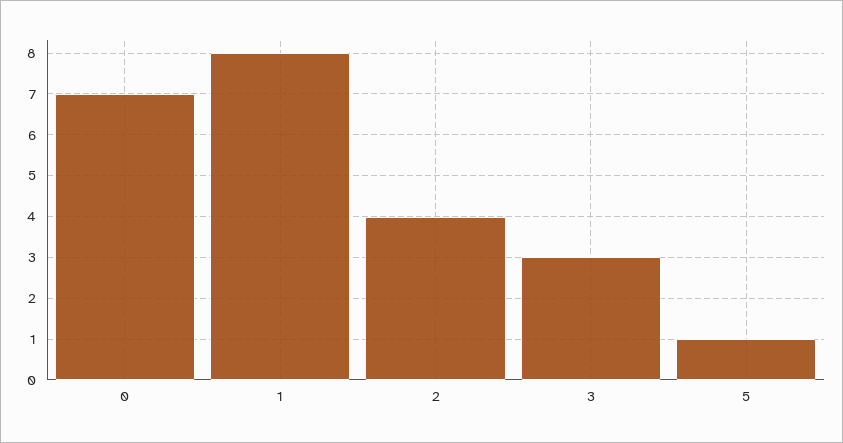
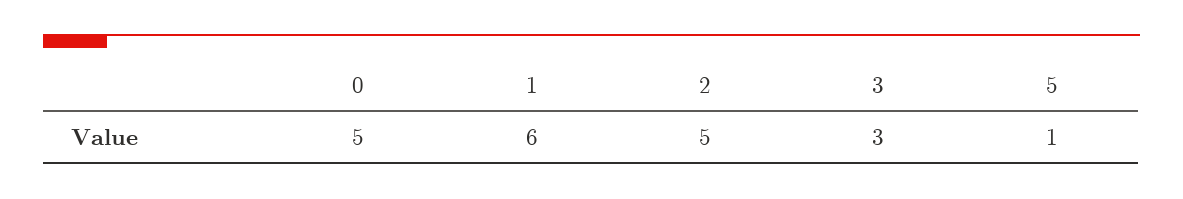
0: 7 -> 5
1: 8 -> 6
2: 4 -> 5

